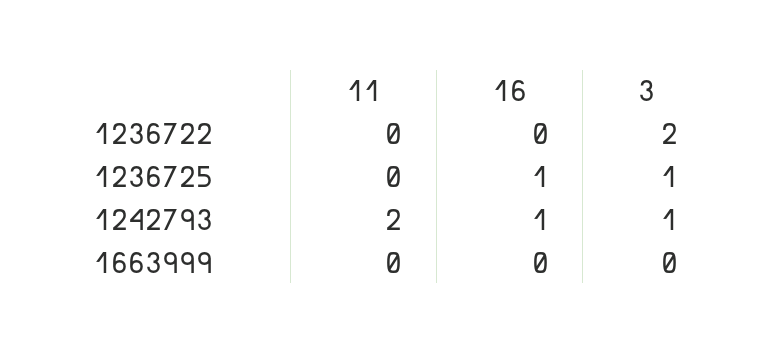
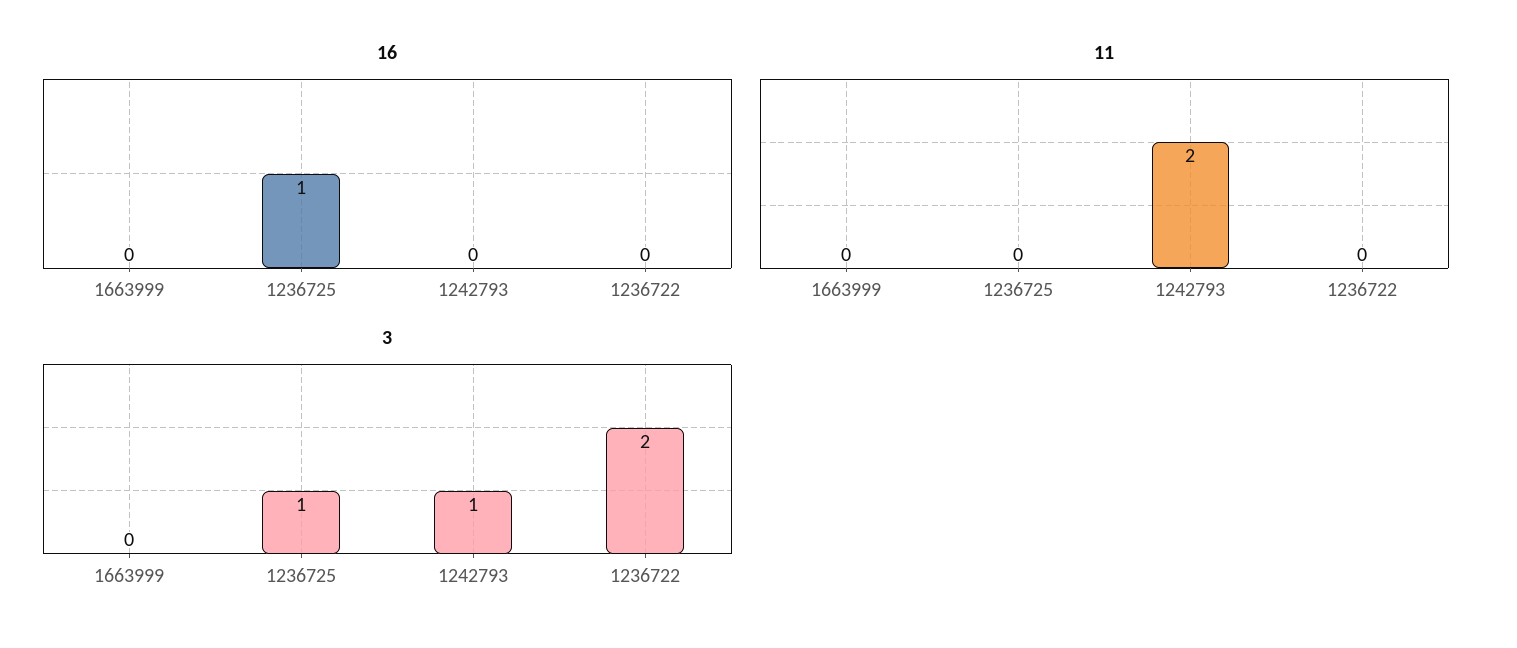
16, 1242793: 1 -> 0

